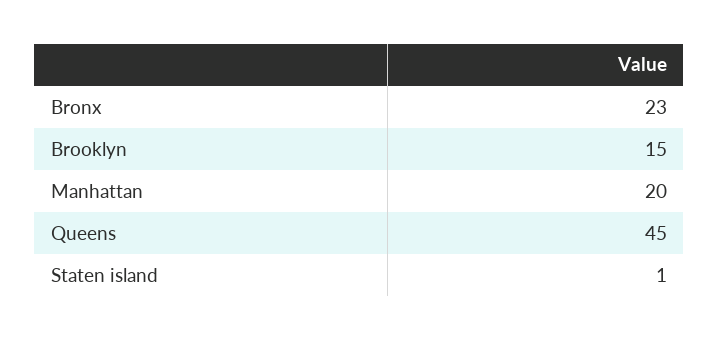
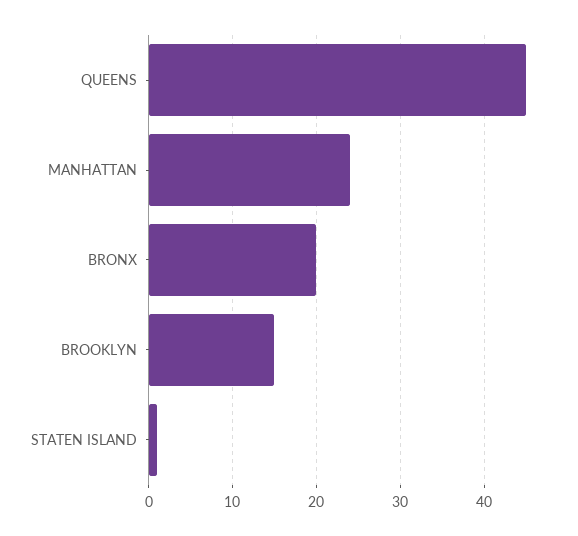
Bronx: 23 -> 20
Manhattan: 20 -> 24

